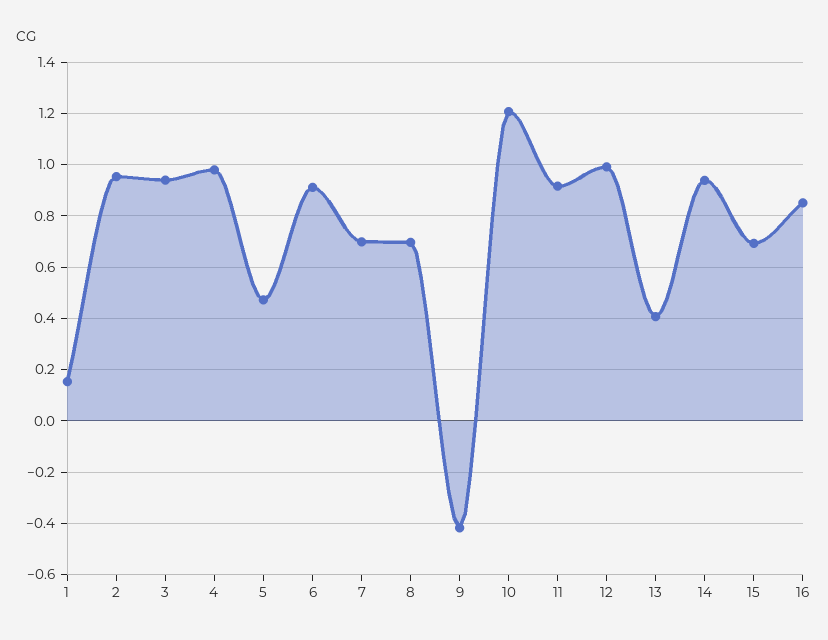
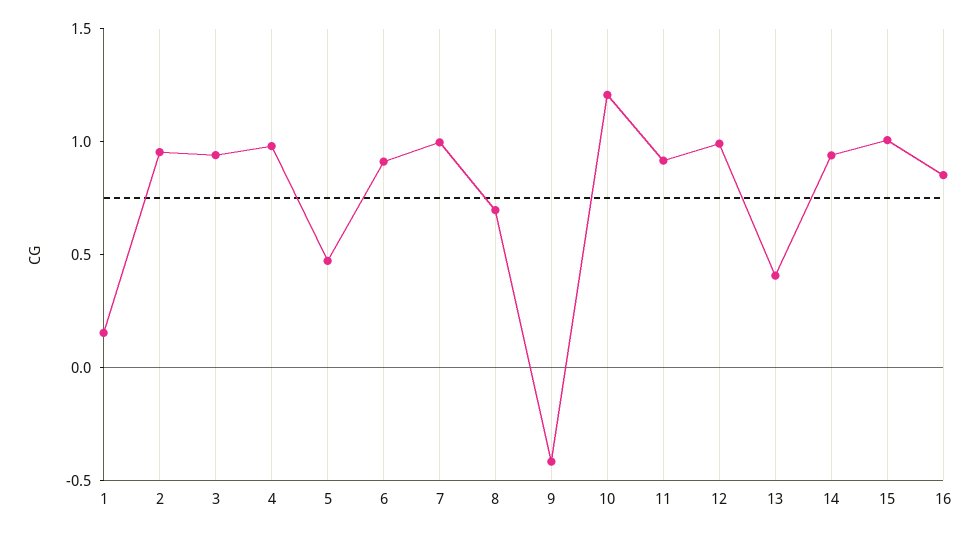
7: 0.7 -> 1
15: 0.7 -> 1

